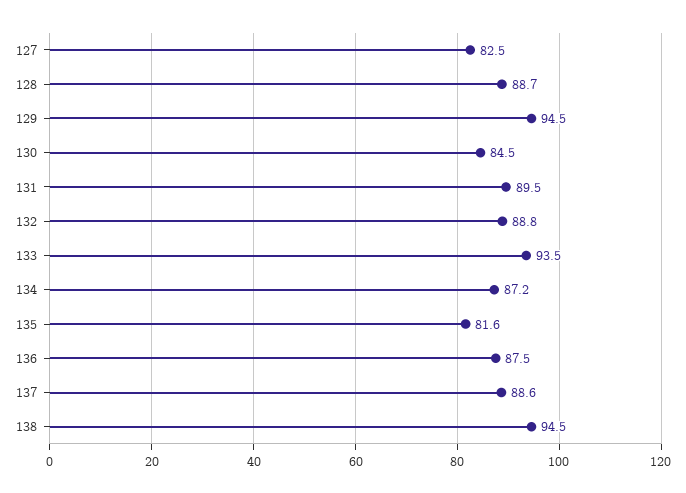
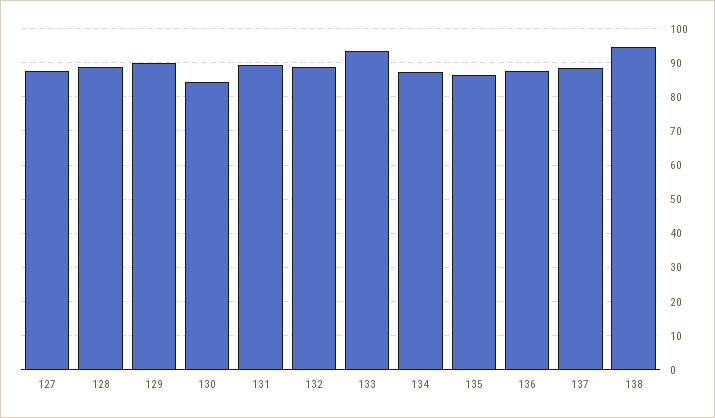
127: 82.5 -> 88
129: 94.5 -> 90
135: 81.6 -> 86

